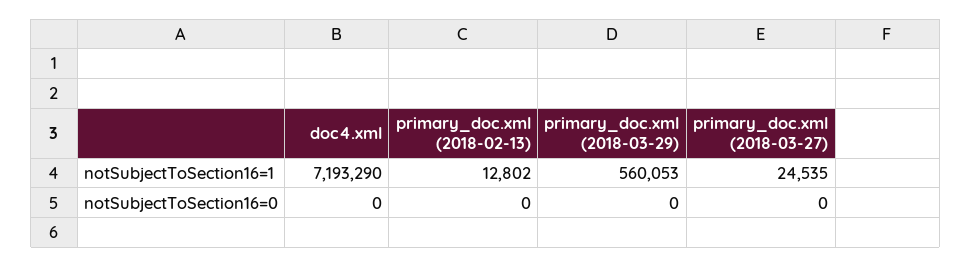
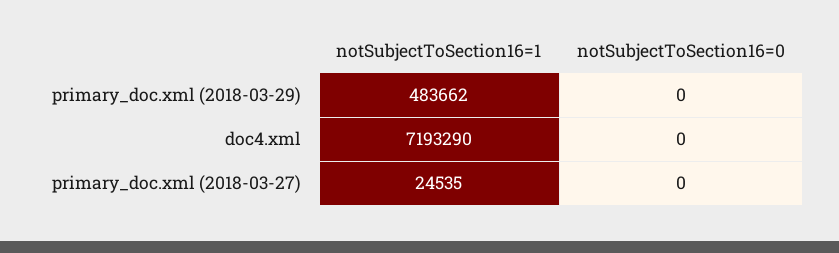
primary_doc.xml (2018-02-13), notSubjectToSection16=1: 12802 -> none
primary_doc.xml (2018-03-29), notSubjectToSection16=1: 560053 -> 483662
primary_doc.xml (2018-02-13), notSubjectToSection16=0: 0 -> none

